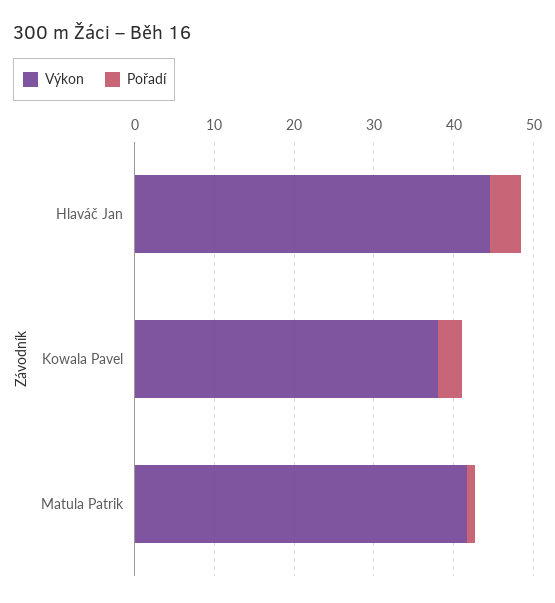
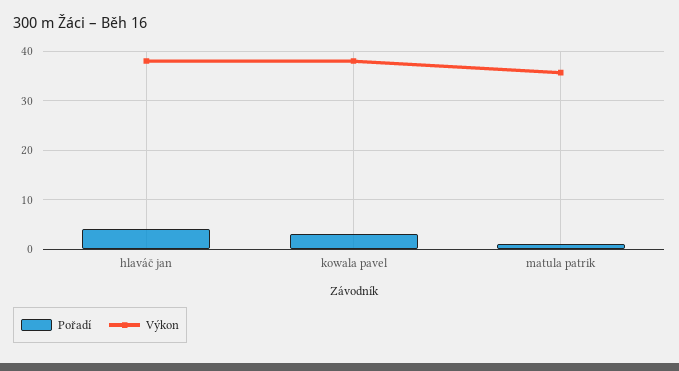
Výkon, Hlaváč Jan: 44 -> 38
Výkon, Matula Patrik: 42 -> 36

